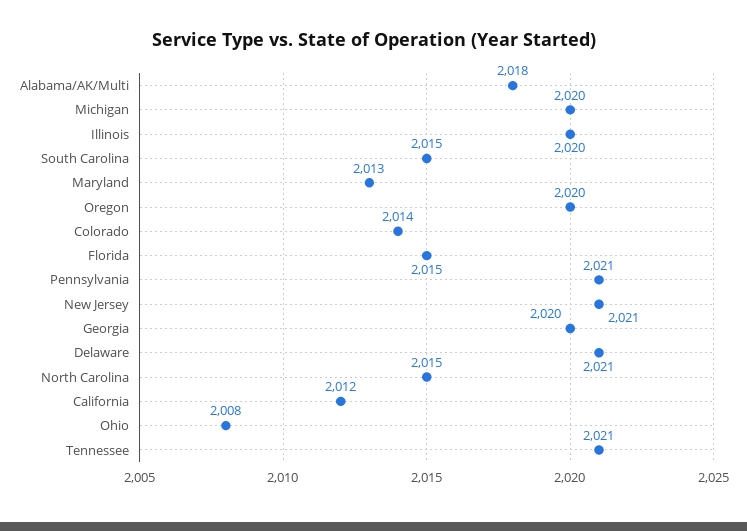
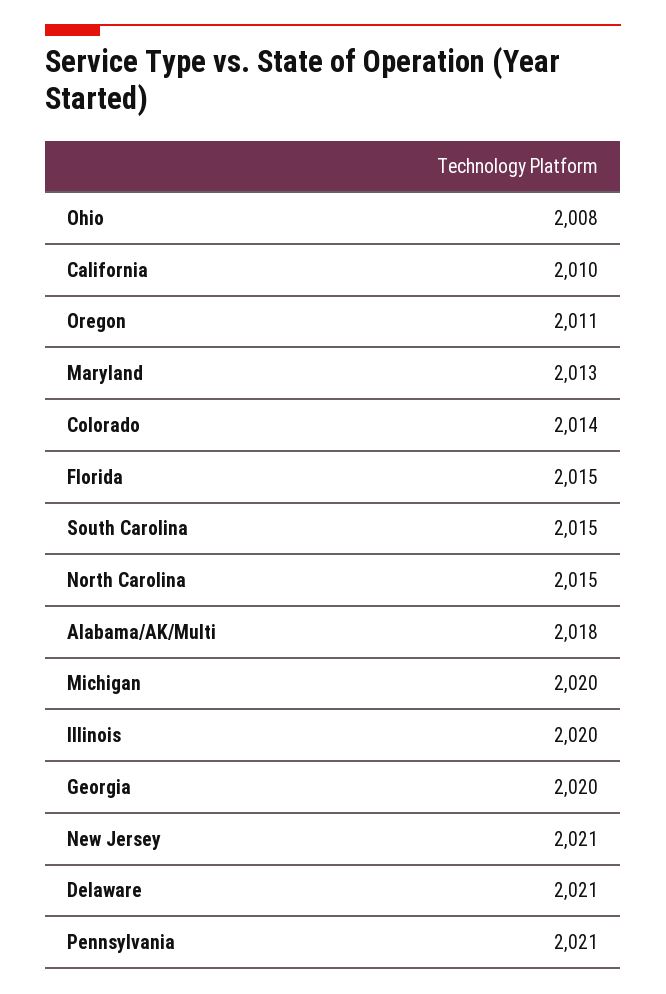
Oregon: 2020 -> 2011
California: 2012 -> 2010
Tennessee: 2021 -> none

